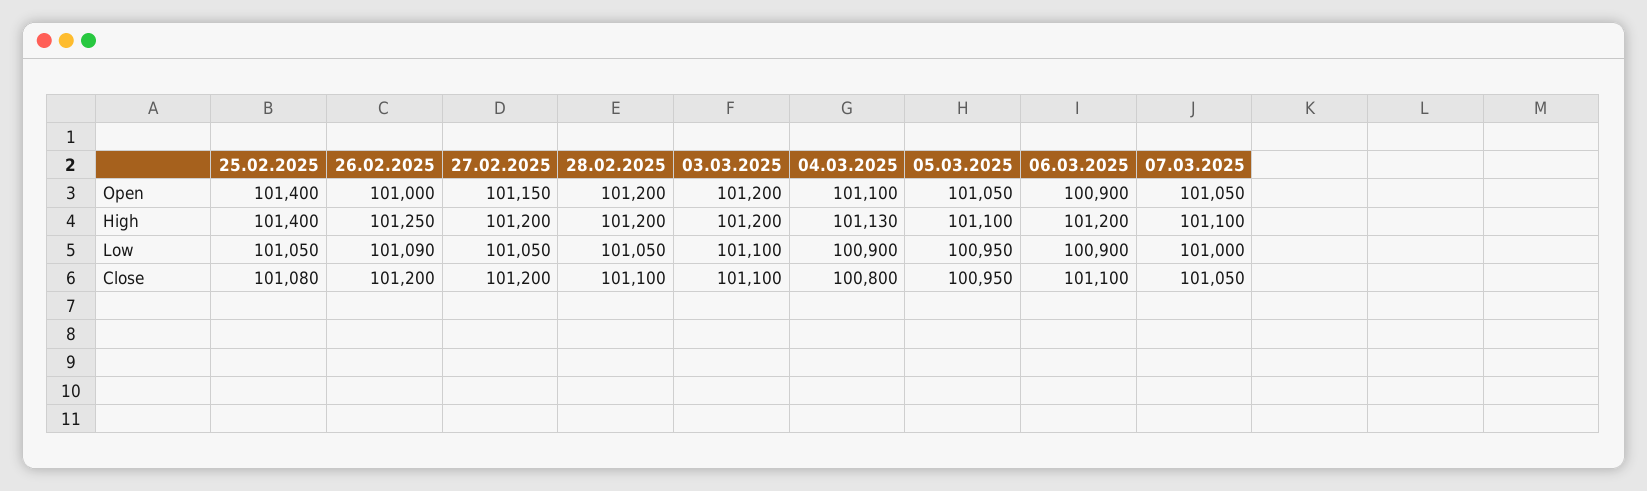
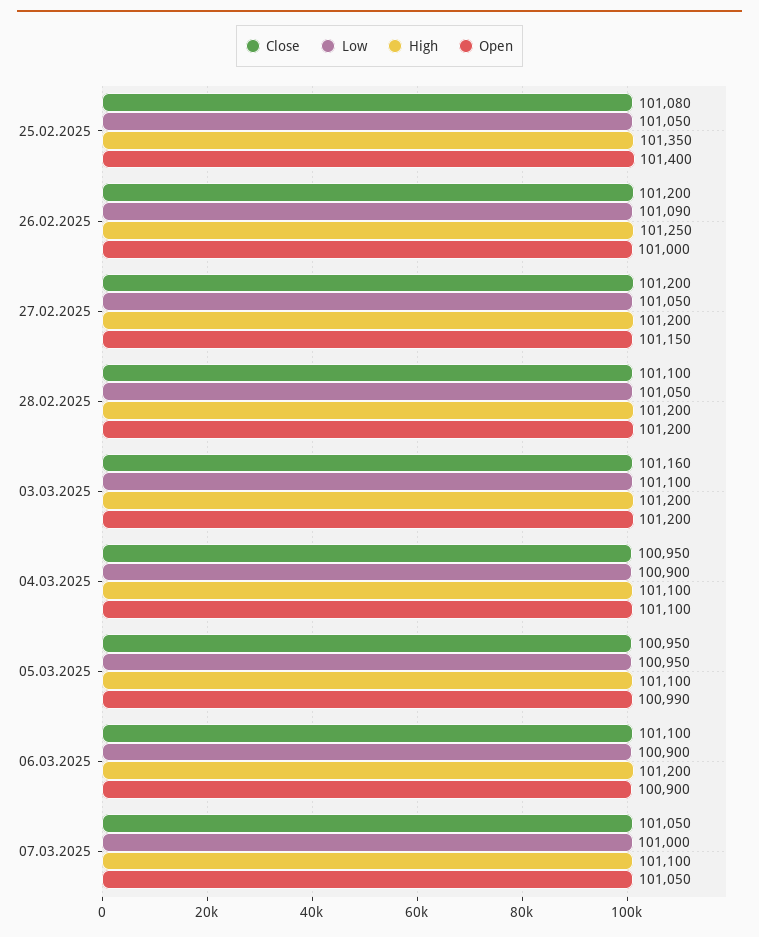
Open, 05.03.2025: 101050 -> 100990
High, 25.02.2025: 101400 -> 101350
High, 04.03.2025: 101130 -> 101100
Close, 03.03.2025: 101100 -> 101160
Close, 04.03.2025: 100800 -> 100950

